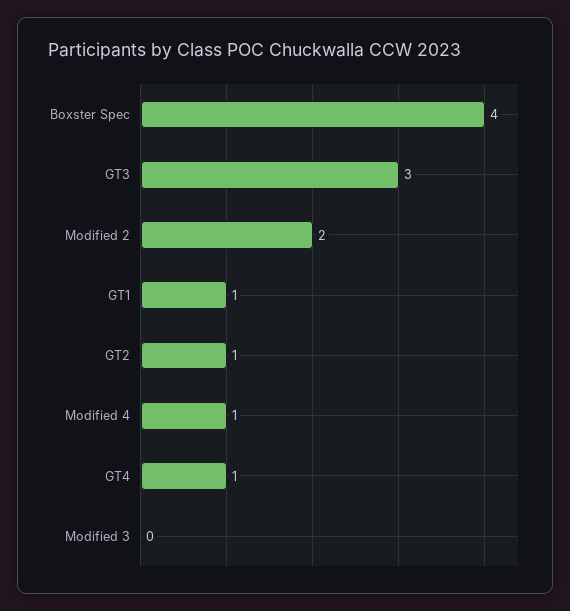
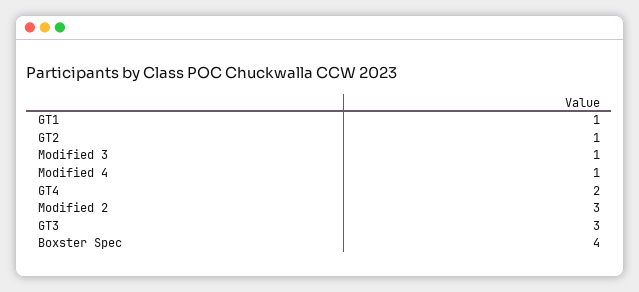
Modified 2: 2 -> 3
GT4: 1 -> 2
Modified 3: 0 -> 1

